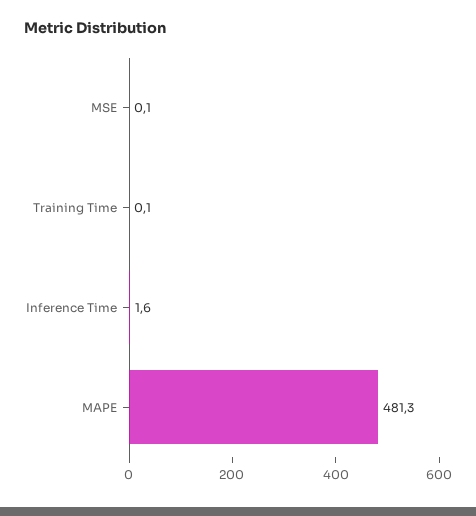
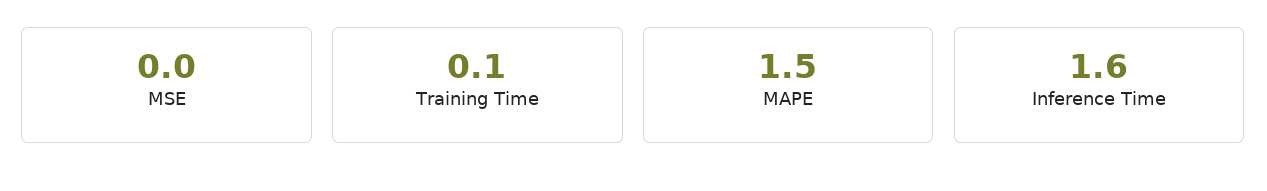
MSE: 0.1 -> 0
MAPE: 481.3 -> 1.5

